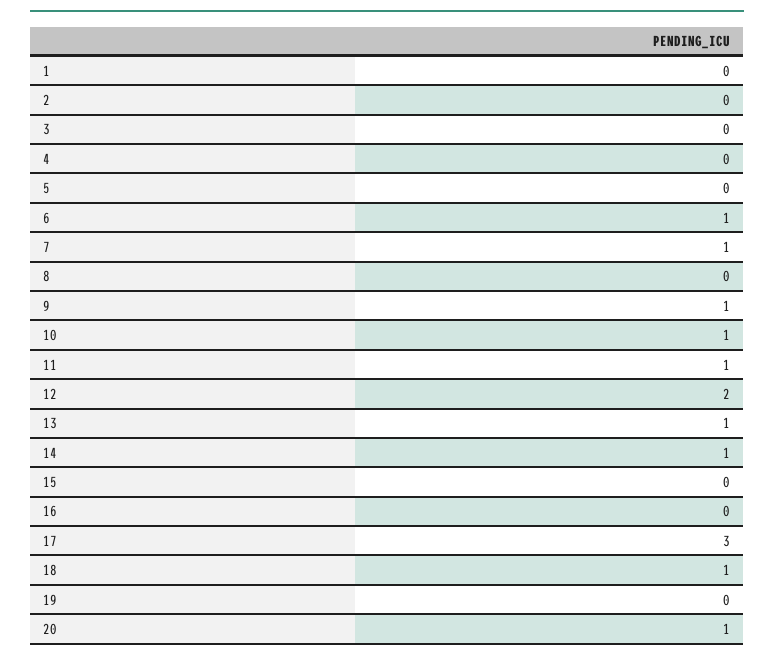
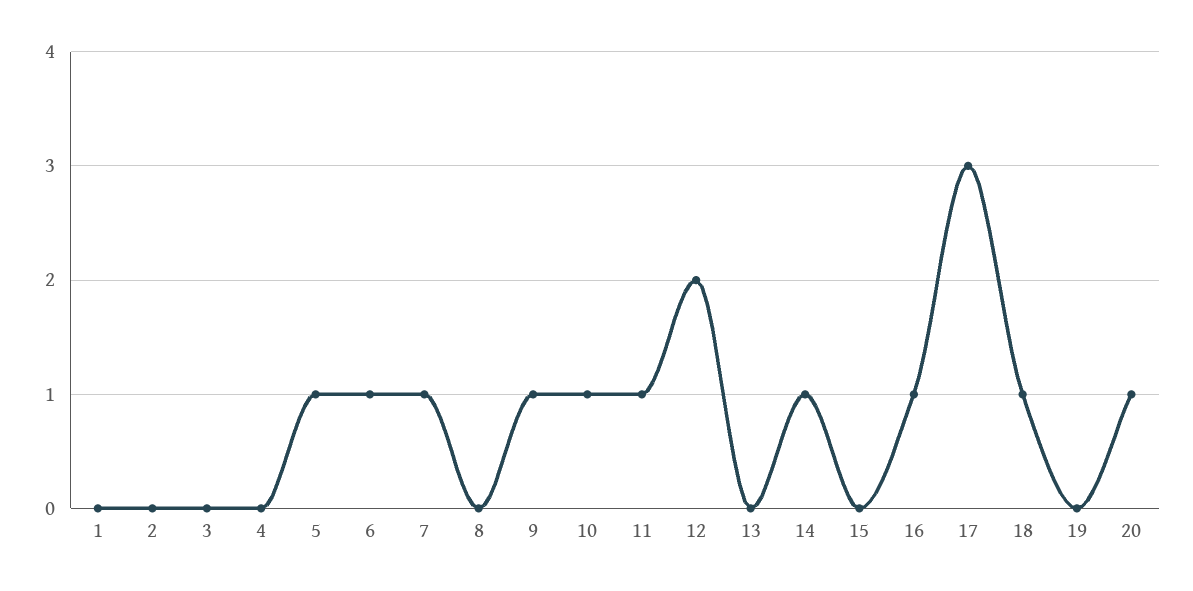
5: 0 -> 1
13: 1 -> 0
16: 0 -> 1

